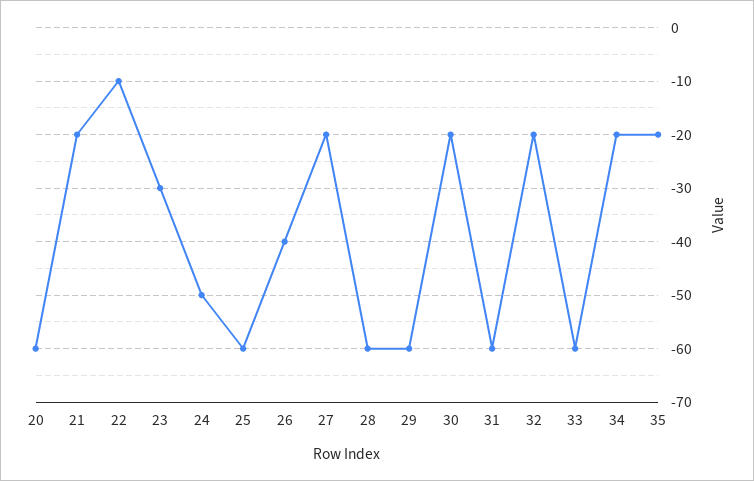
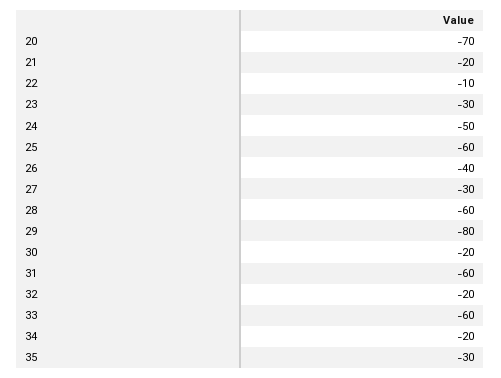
20: -60 -> -70
27: -20 -> -30
29: -60 -> -80
35: -20 -> -30

